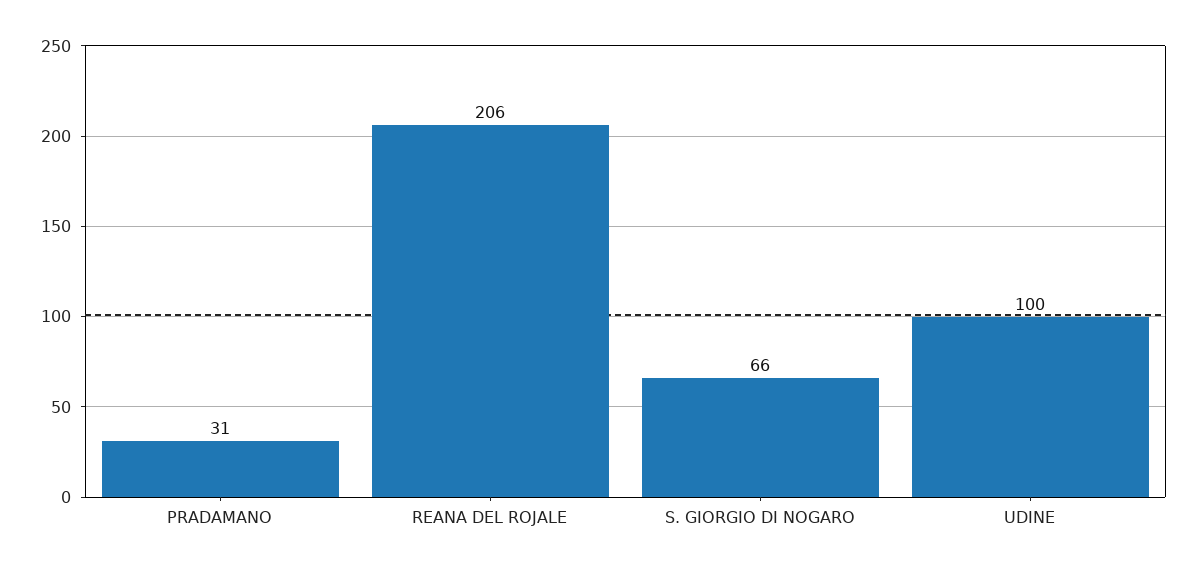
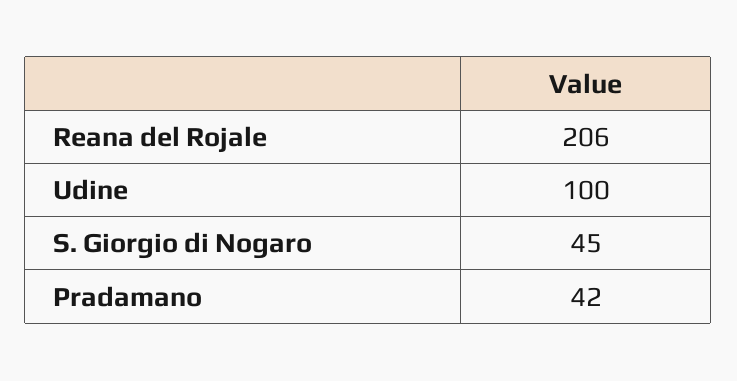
PRADAMANO: 31 -> 42
S. GIORGIO DI NOGARO: 66 -> 45

